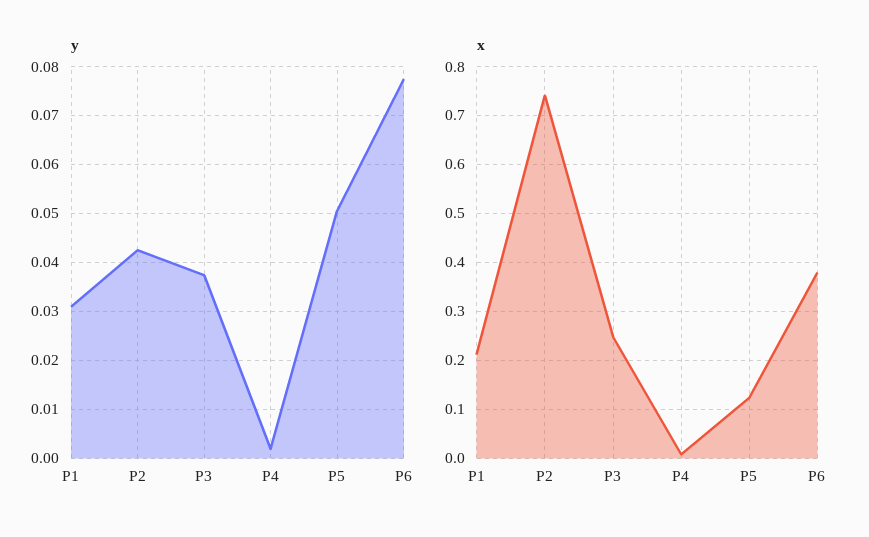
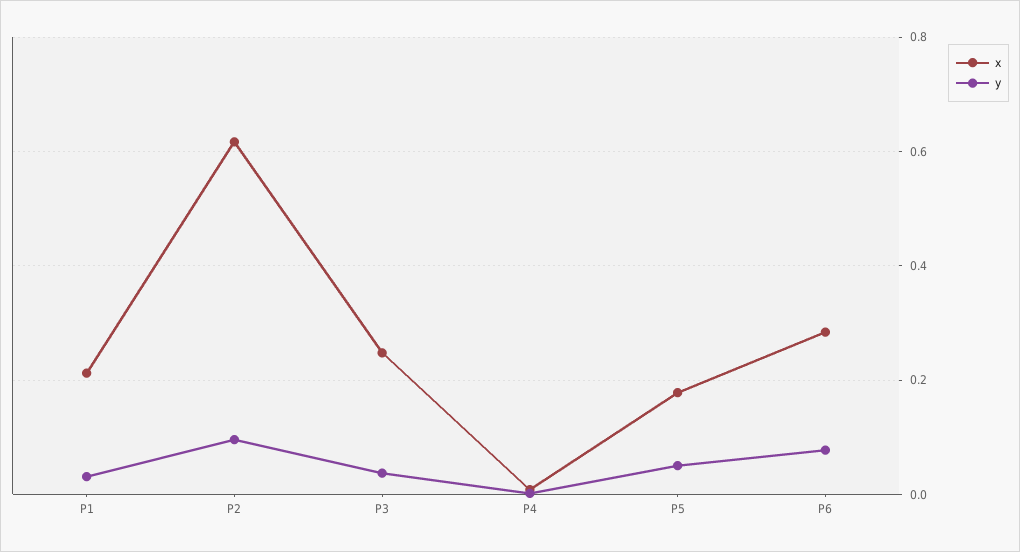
y, P2: 0.042 -> 0.1
x, P2: 0.74 -> 0.62
x, P5: 0.12 -> 0.18
x, P6: 0.38 -> 0.28

